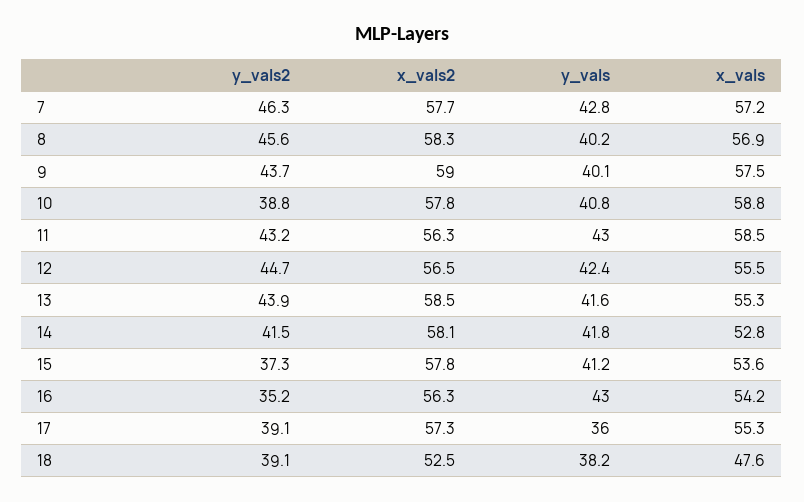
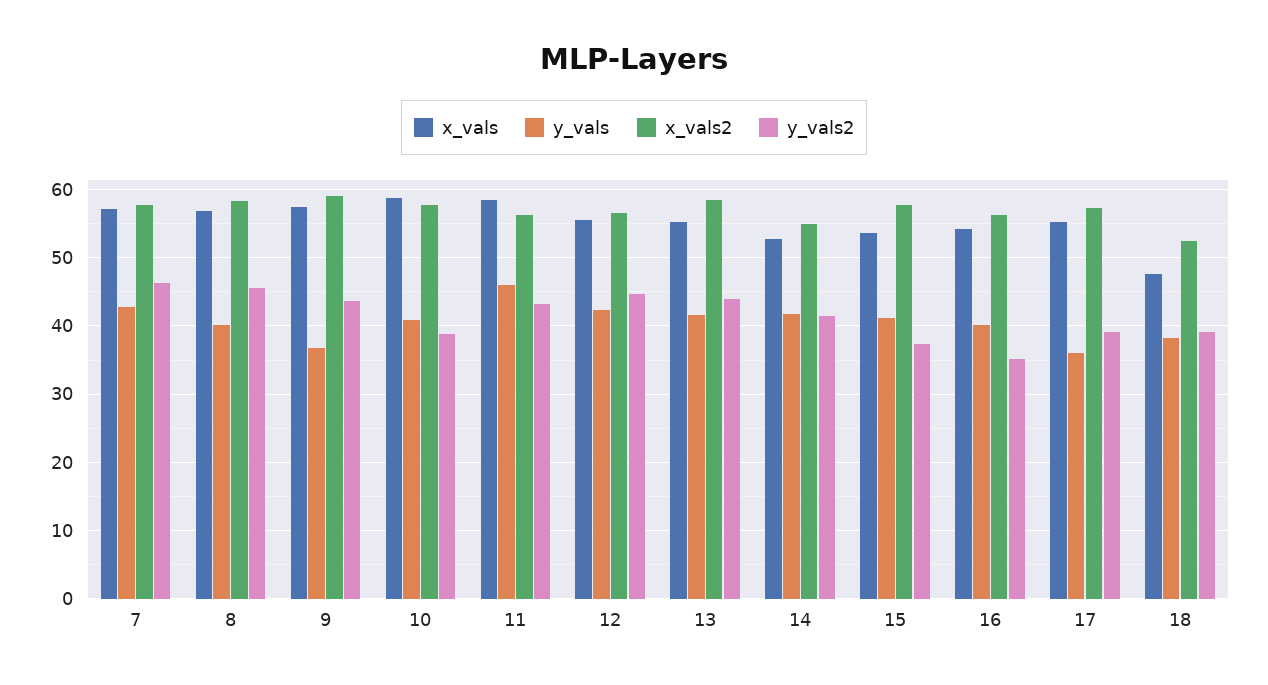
y_vals, 9: 40.1 -> 37
y_vals, 11: 43 -> 46
x_vals2, 14: 58.1 -> 55
y_vals, 16: 43 -> 40

